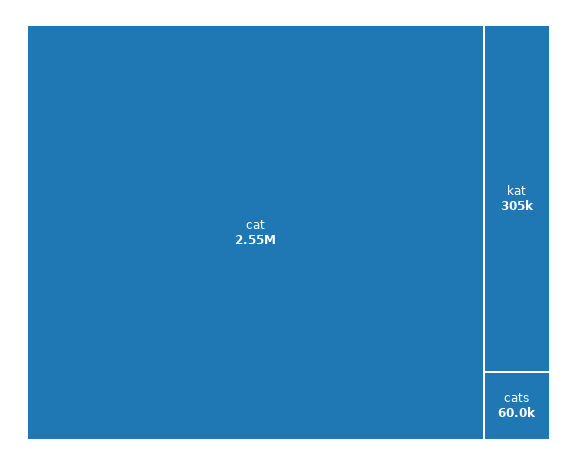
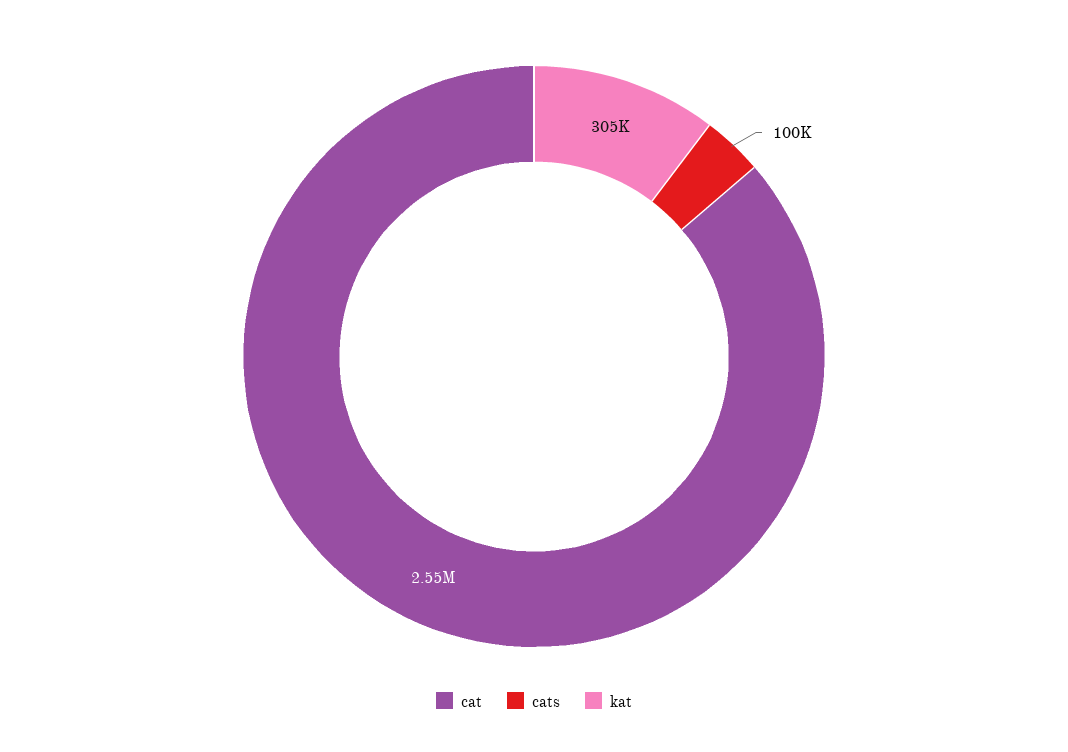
cats: 60000 -> 100000

